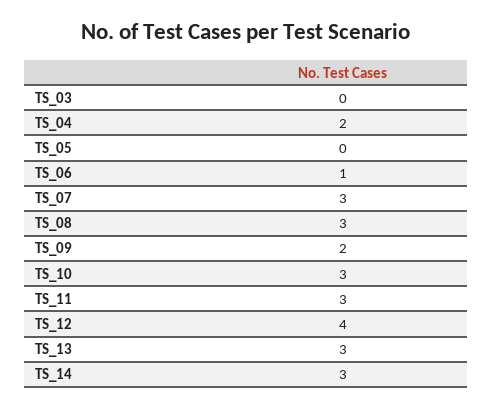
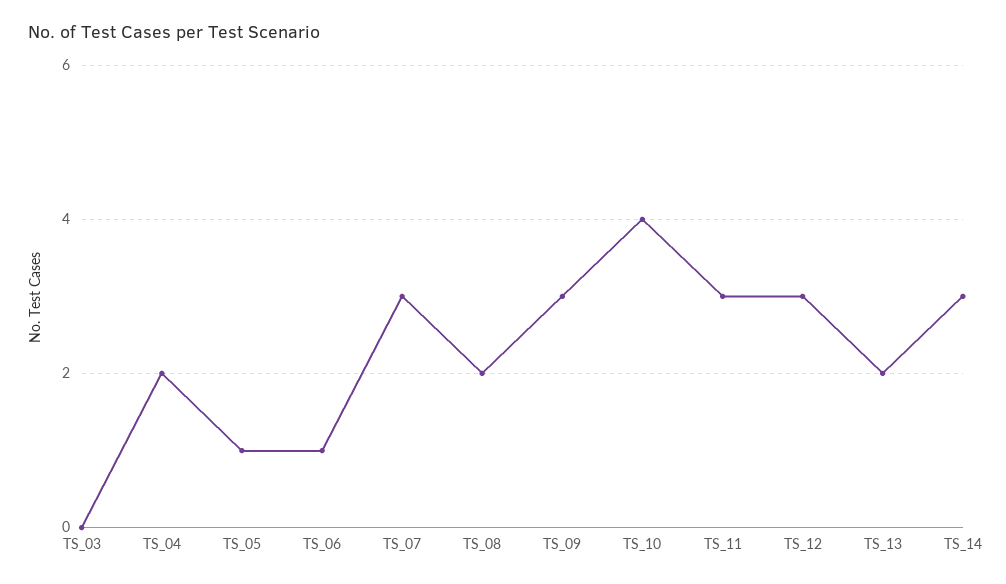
TS_05: 0 -> 1
TS_08: 3 -> 2
TS_09: 2 -> 3
TS_10: 3 -> 4
TS_12: 4 -> 3
TS_13: 3 -> 2

